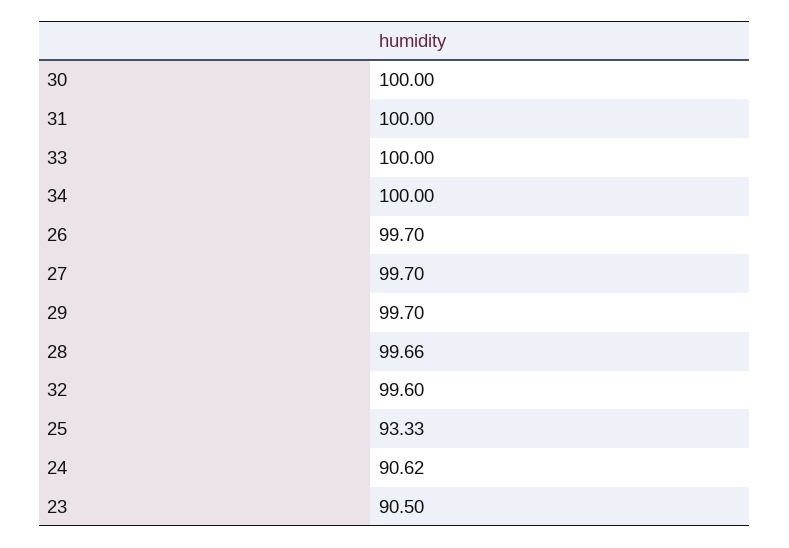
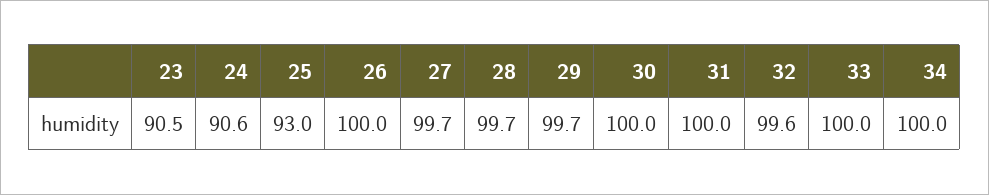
26: 99.7 -> 100
25: 93.33 -> 93

